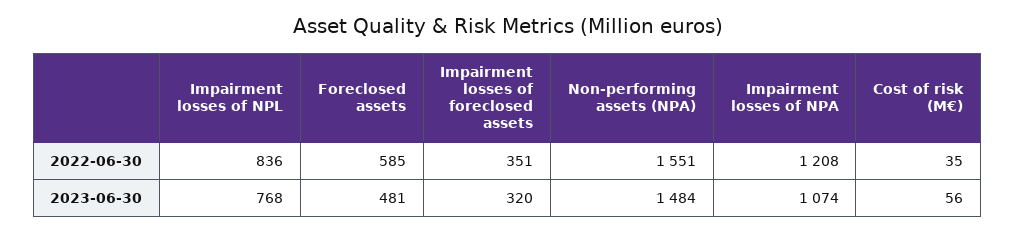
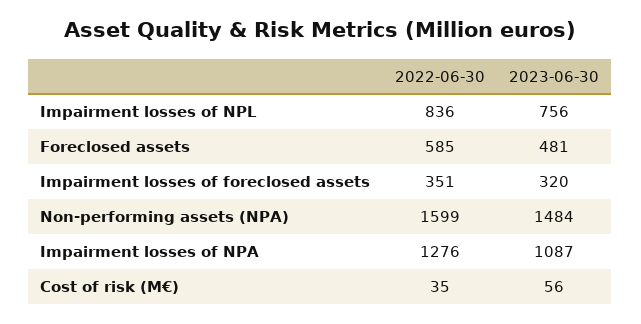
Non-performing assets (NPA), 2022-06-30: 1551 -> 1599
Impairment losses of NPA, 2022-06-30: 1208 -> 1276
Impairment losses of NPL, 2023-06-30: 768 -> 756
Impairment losses of NPA, 2023-06-30: 1074 -> 1087

